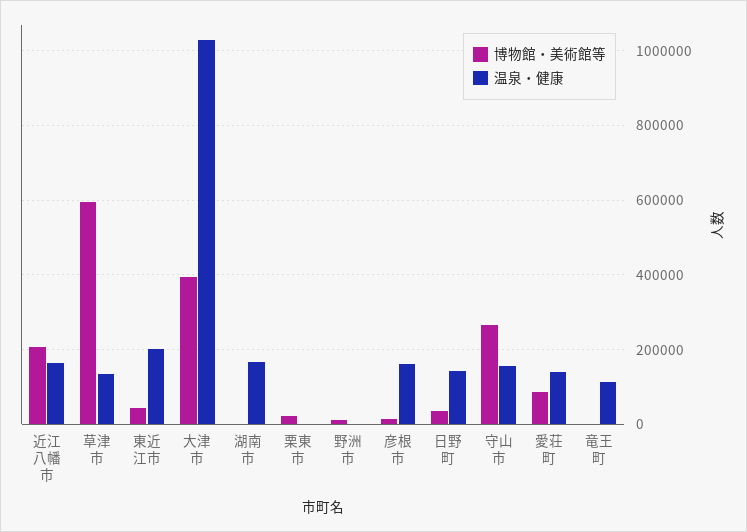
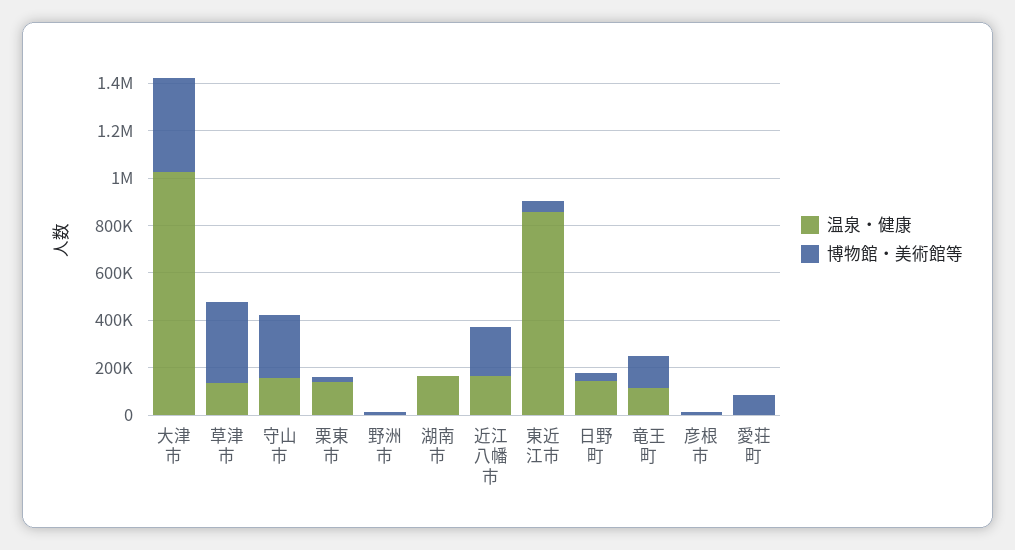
博物館・美術館等, 草津市: 600000 -> 350000
温泉・健康, 東近江市: 200000 -> 850000
温泉・健康, 栗東市: 0 -> 150000
温泉・健康, 彦根市: 160000 -> 0
温泉・健康, 愛荘町: 140000 -> 0
博物館・美術館等, 竜王町: 0 -> 150000

